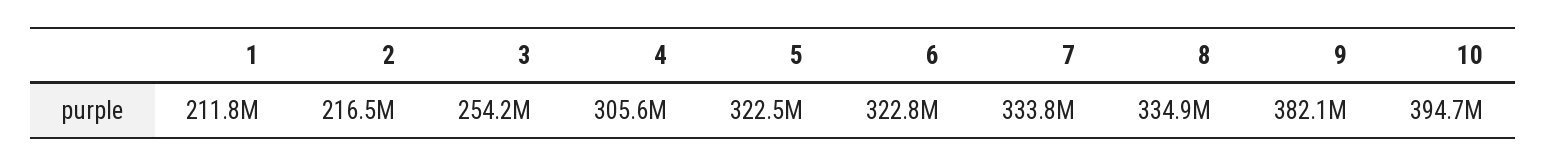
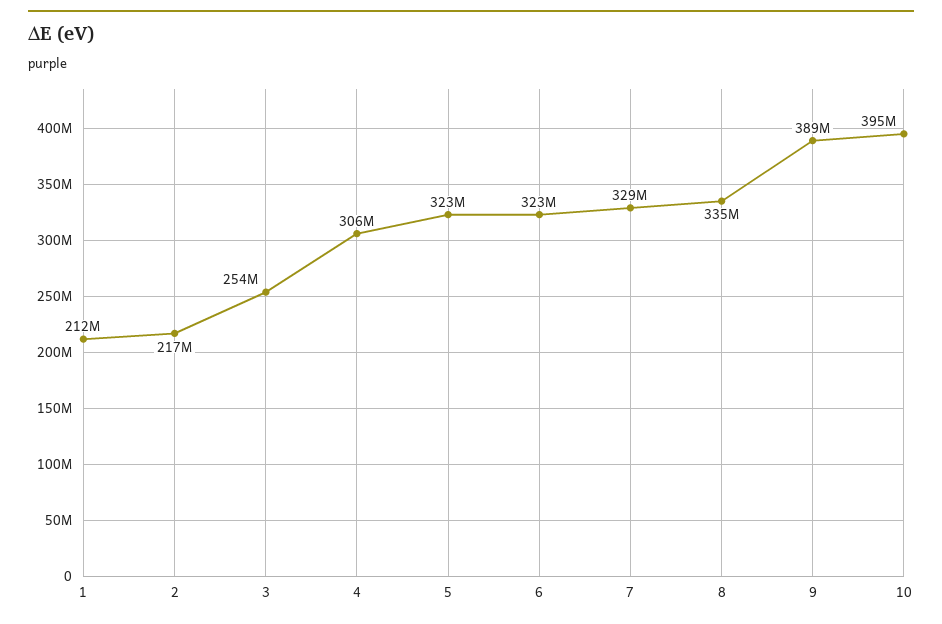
7: 333800000 -> 329000000
9: 382100000 -> 389000000

